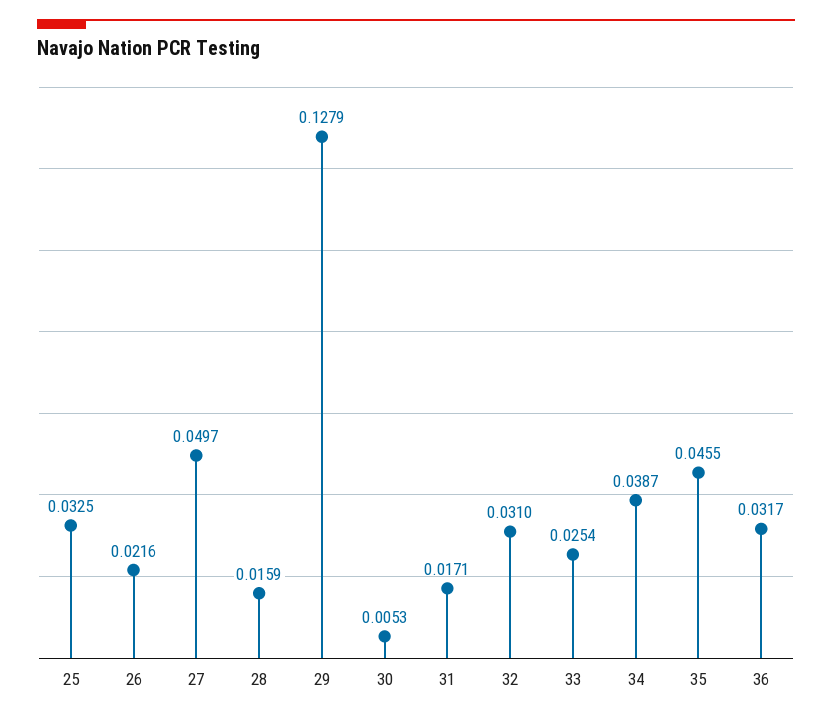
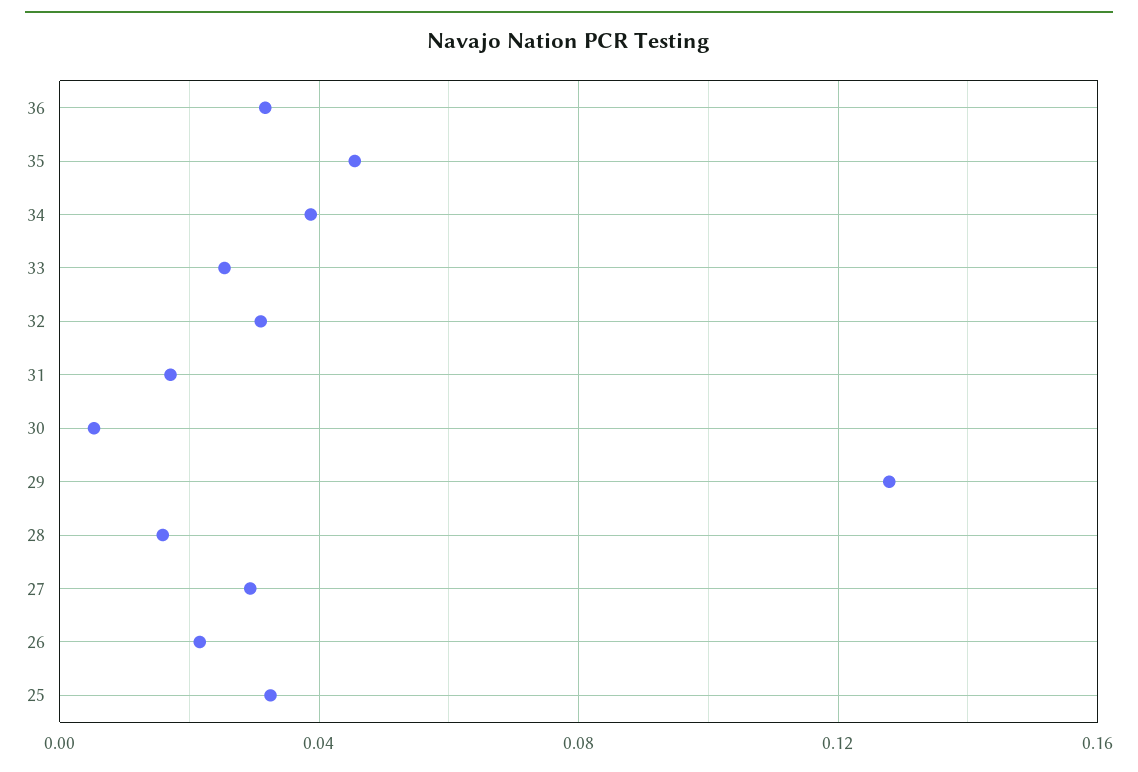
27: 0.0497 -> 0.03

